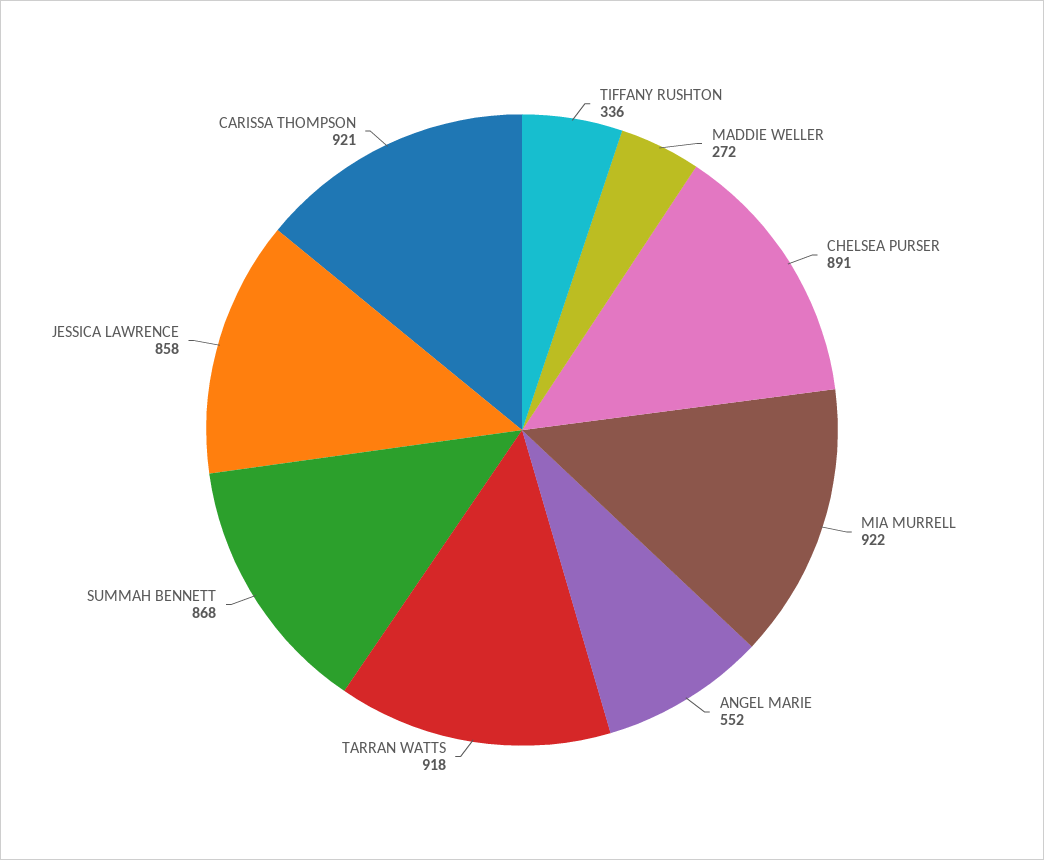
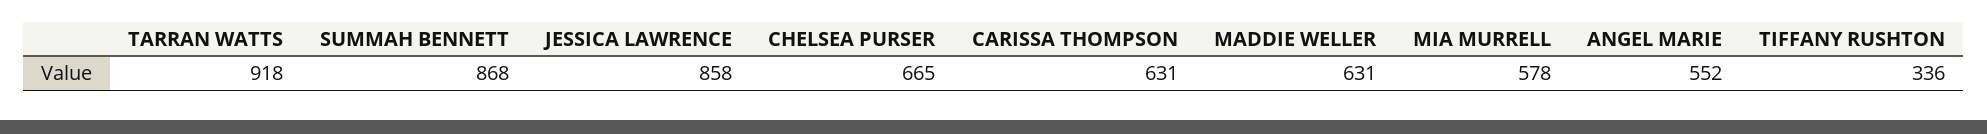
MADDIE WELLER: 272 -> 631
CHELSEA PURSER: 891 -> 665
MIA MURRELL: 922 -> 578
CARISSA THOMPSON: 921 -> 631

